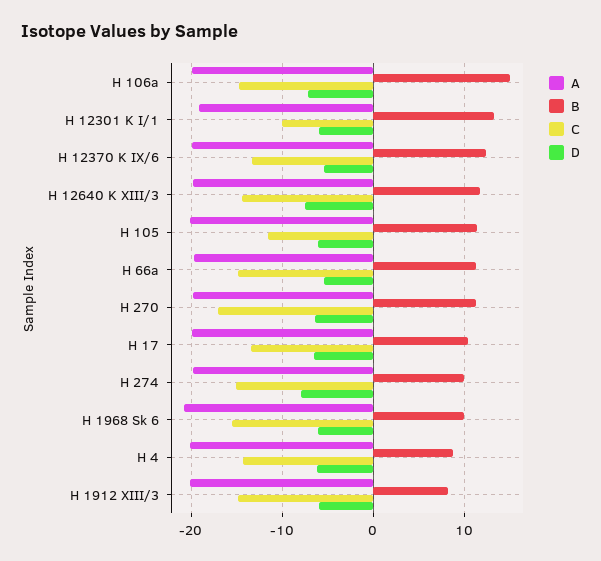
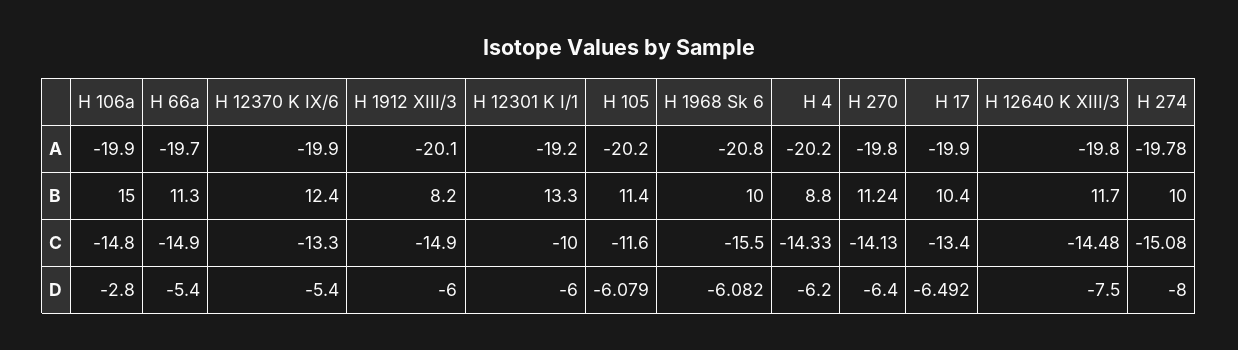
D, H 106a: -7 -> -2.8
C, H 270: -17 -> -14.13

